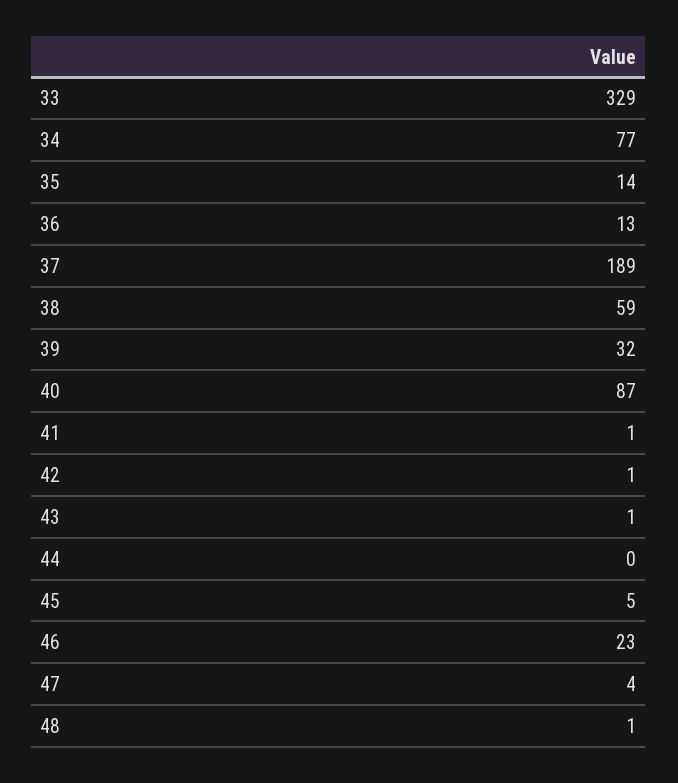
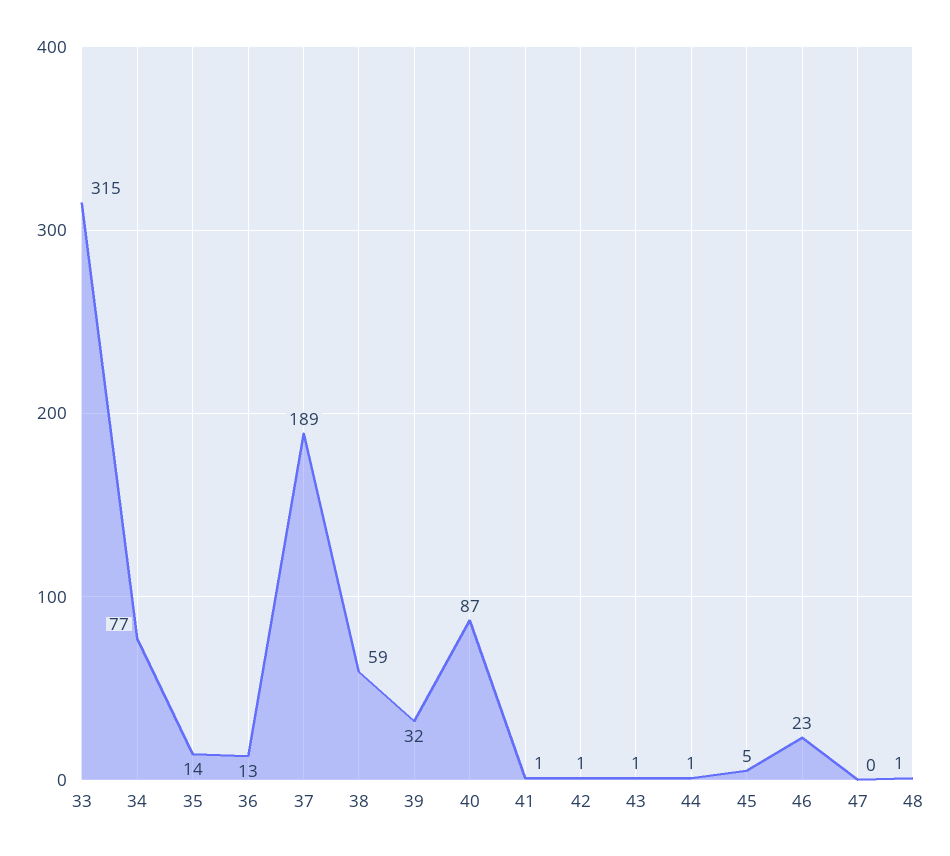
33: 329 -> 315
44: 0 -> 1
47: 4 -> 0

